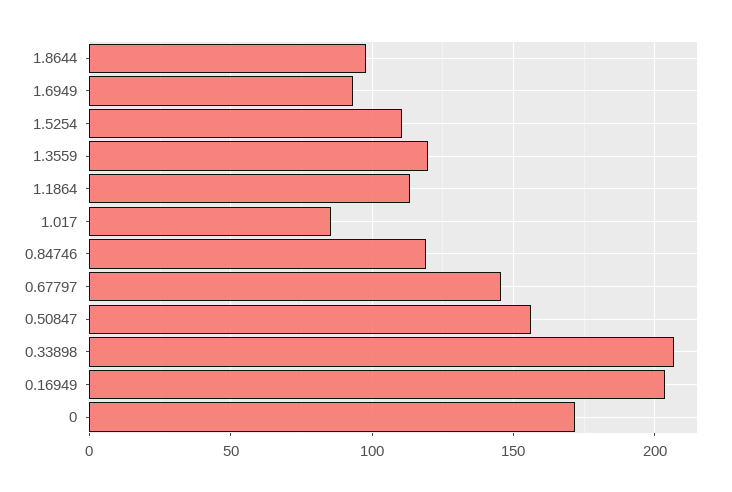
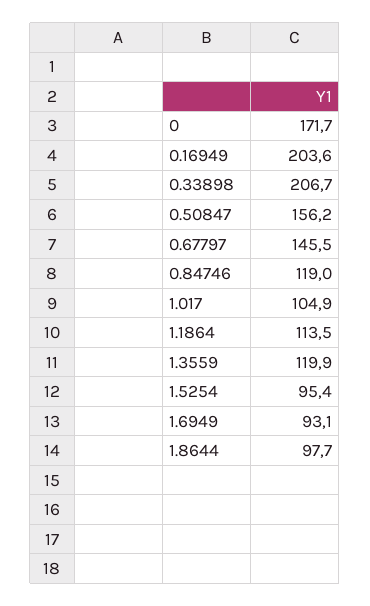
1.5254: 110 -> 95.4
1.017: 85 -> 104.9

